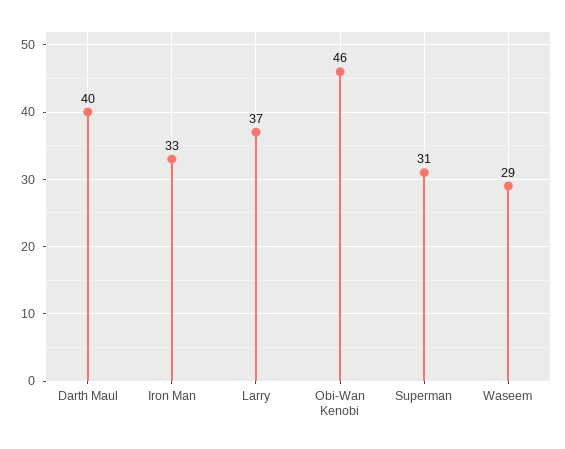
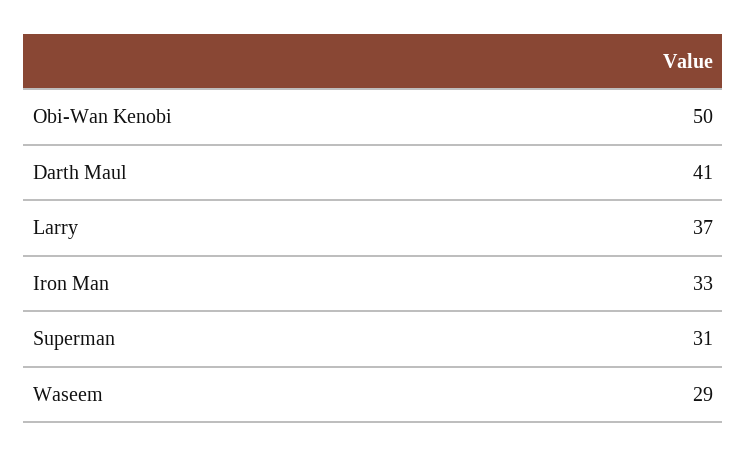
Darth Maul: 40 -> 41
Obi-Wan Kenobi: 46 -> 50

